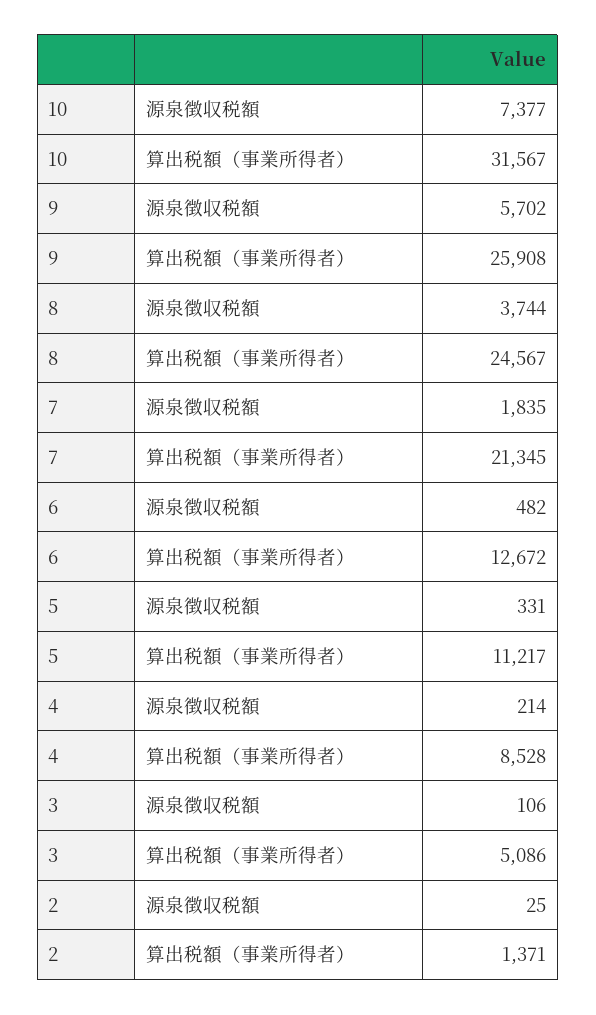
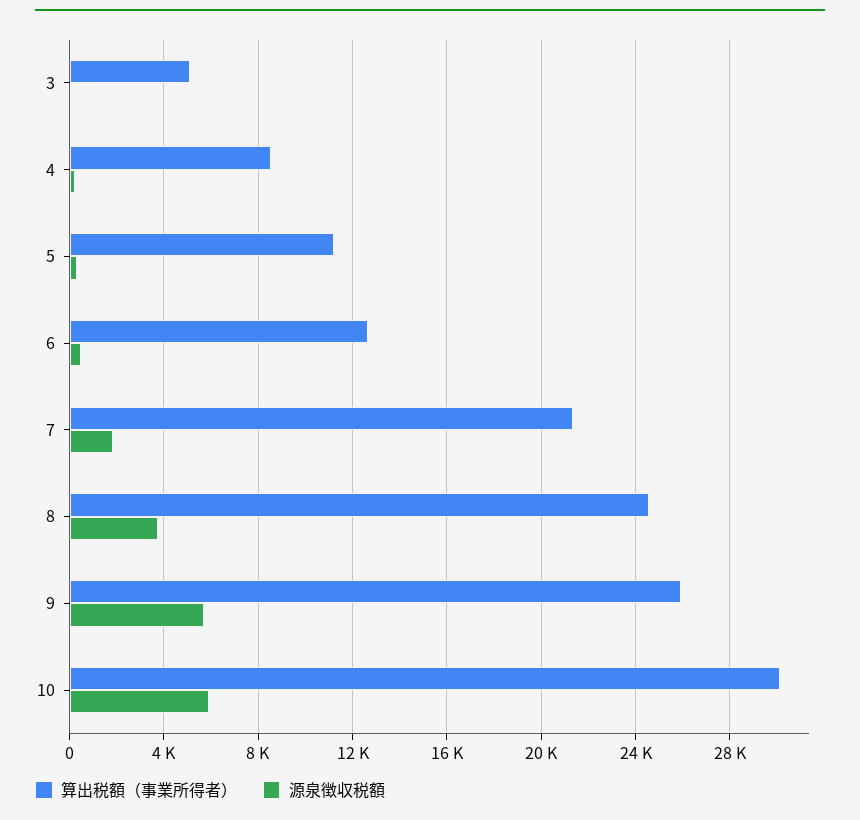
源泉徴収税額, 10: 7377 -> 6000
算出税額（事業所得者）, 10: 31567 -> 30000
源泉徴収税額, 2: 25 -> none
算出税額（事業所得者）, 2: 1371 -> none

